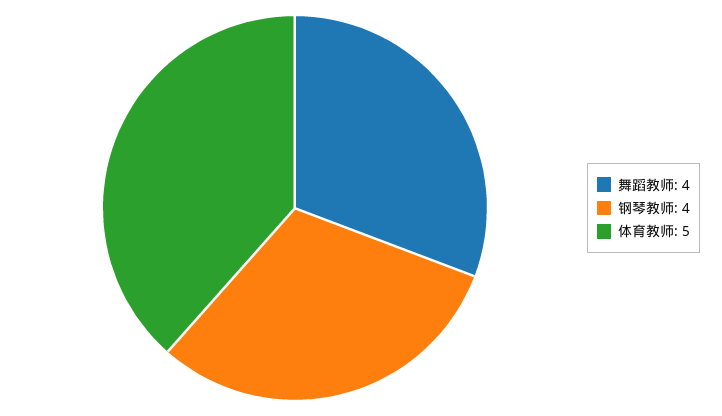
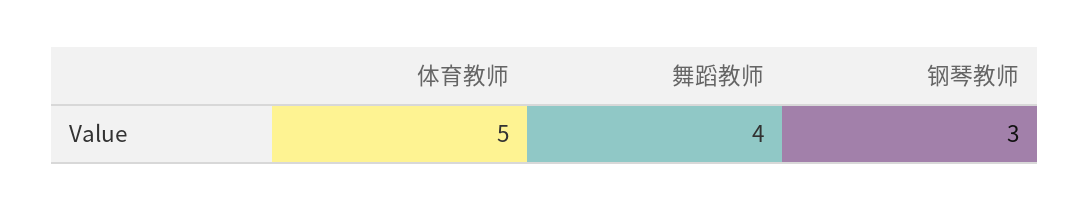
钢琴教师: 4 -> 3

